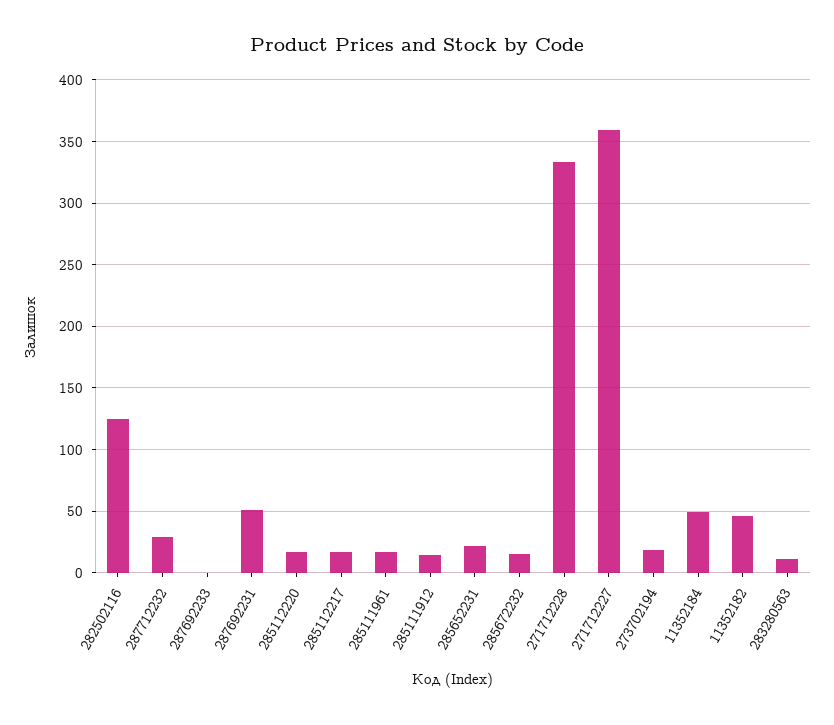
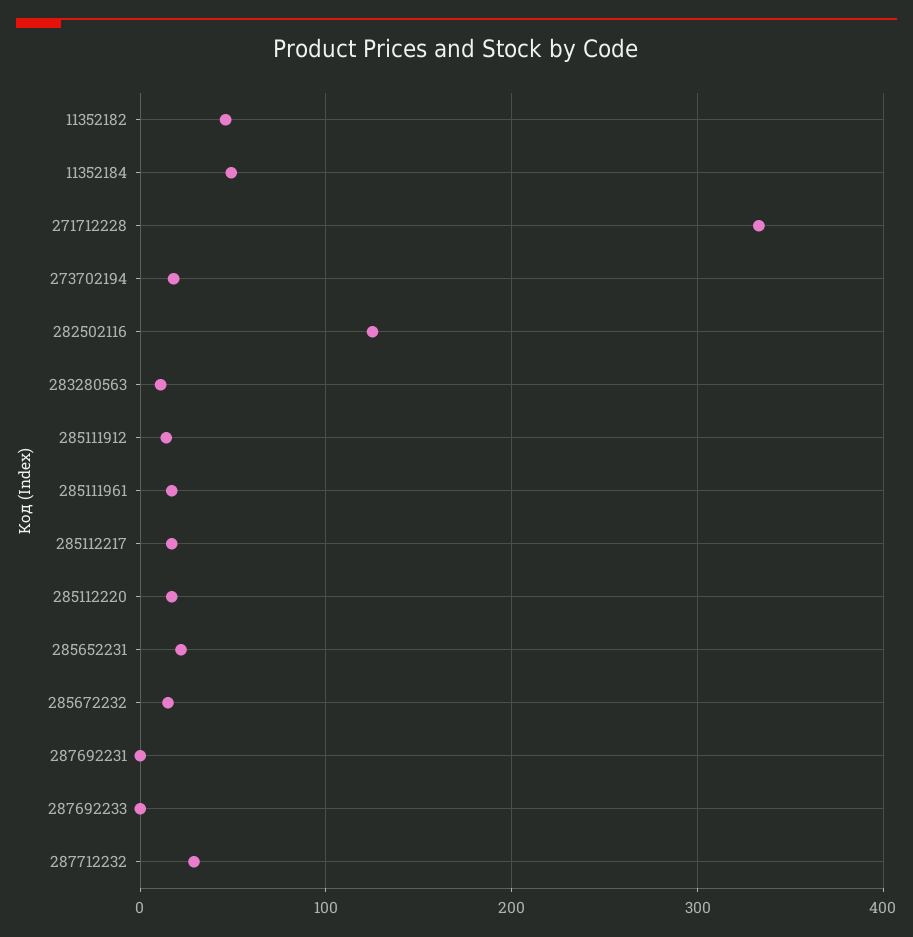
287692231: 50 -> 0
271712227: 360 -> none

